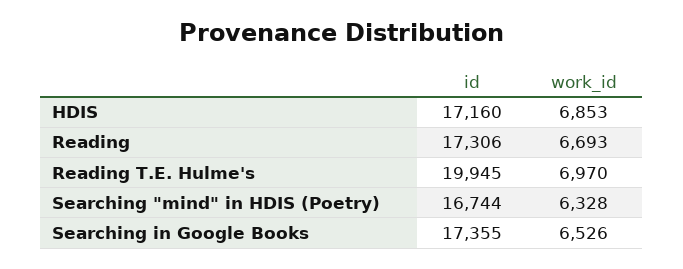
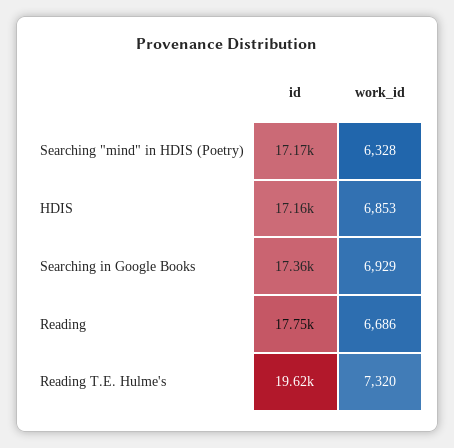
id, Reading: 17306 -> 17750
work_id, Reading: 6693 -> 6686
id, Reading T.E. Hulme's: 19945 -> 19620
work_id, Reading T.E. Hulme's: 6970 -> 7320
id, Searching "mind" in HDIS (Poetry): 16744 -> 17170
work_id, Searching in Google Books: 6526 -> 6929

